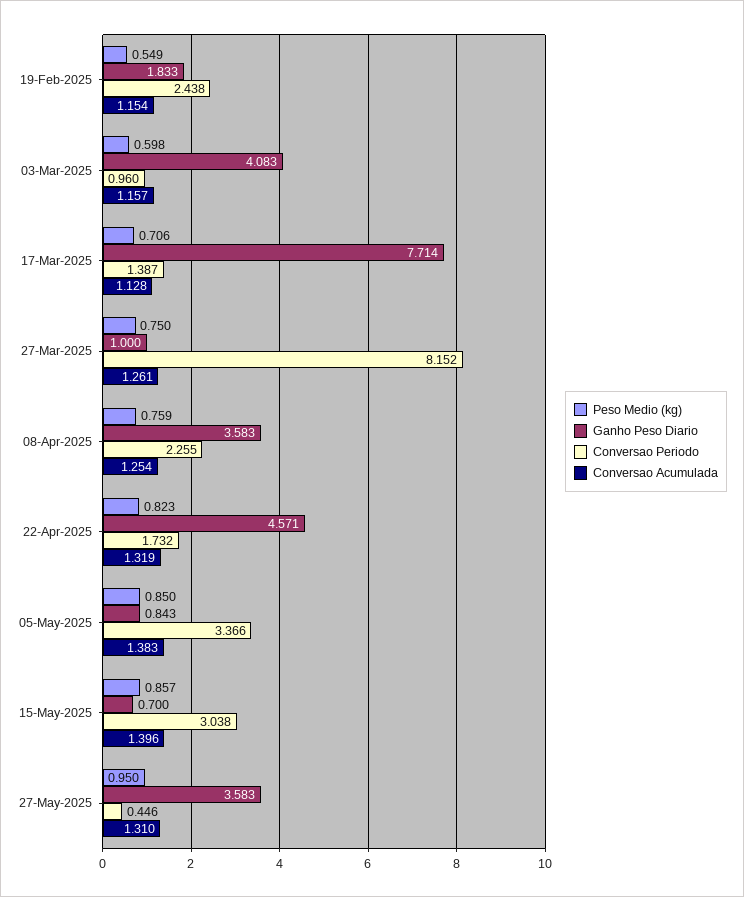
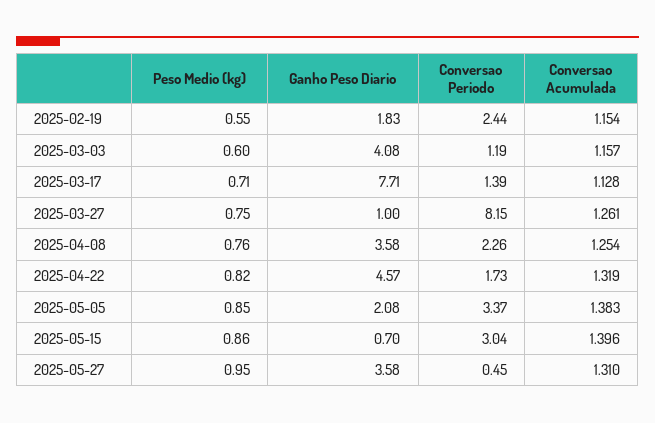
Conversao Periodo, 03-Mar-2025: 0.96 -> 1.19
Ganho Peso Diario, 05-May-2025: 0.843 -> 2.08

